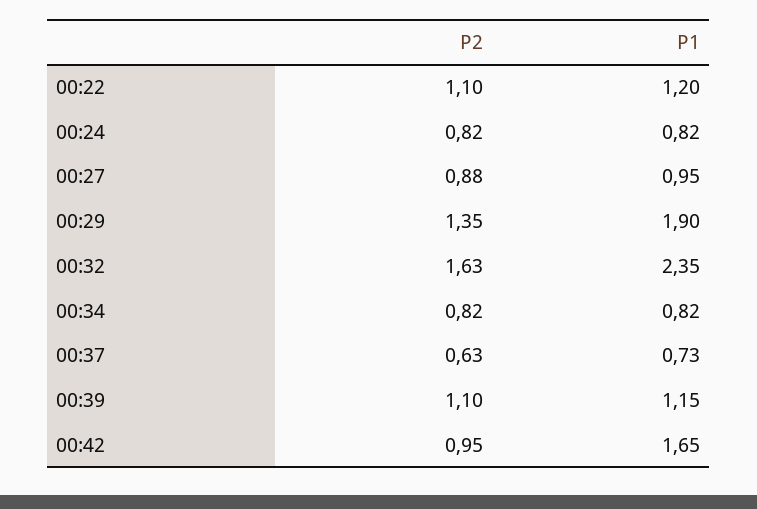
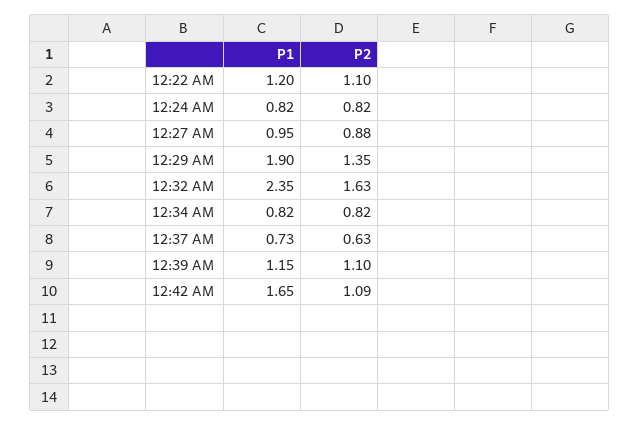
P2, 00:42: 0.95 -> 1.09

